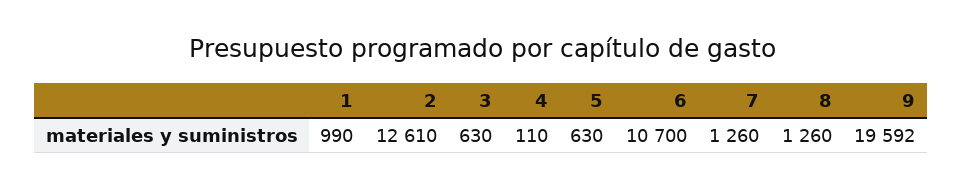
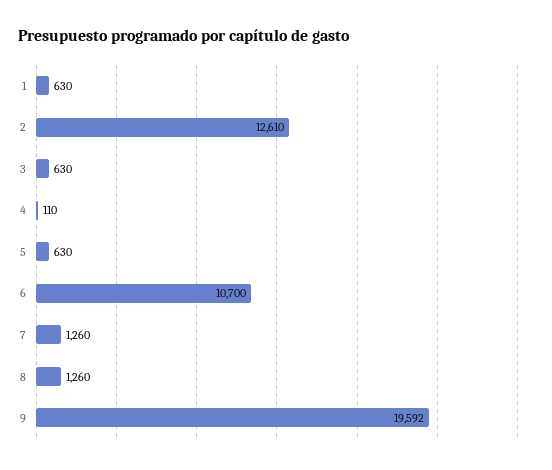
1: 990 -> 630

